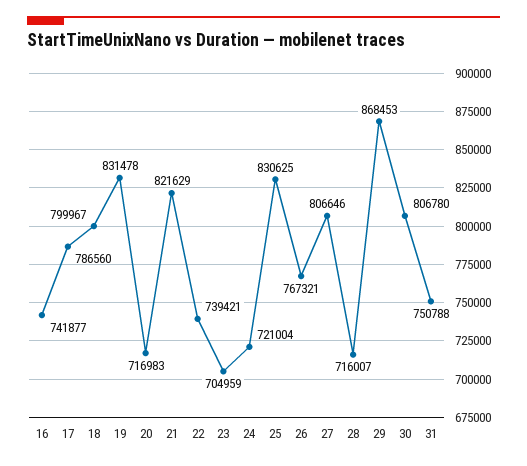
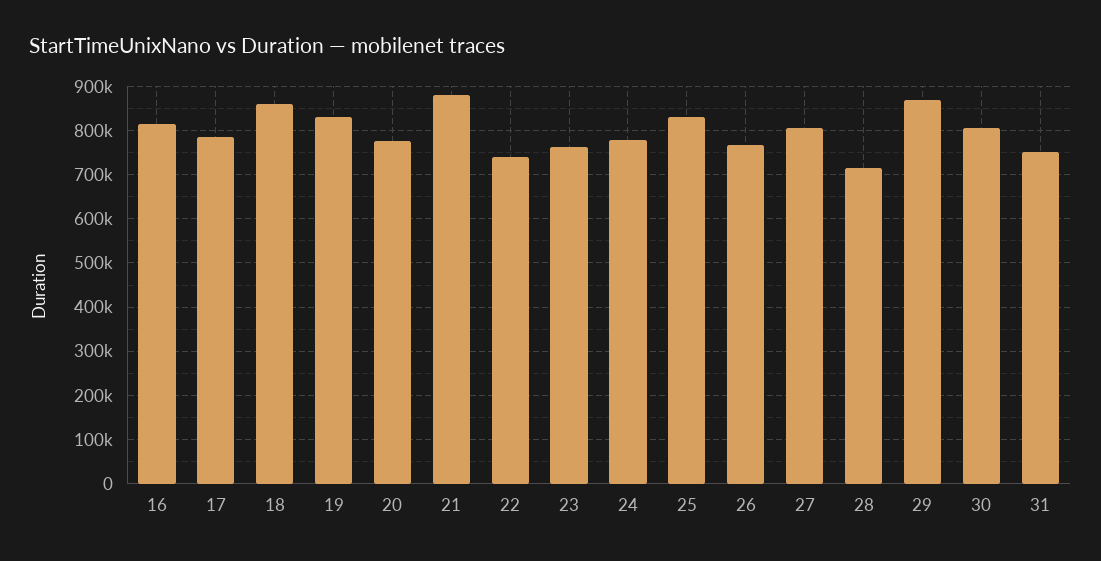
16: 741877 -> 820000
18: 799967 -> 860000
20: 716983 -> 780000
21: 821629 -> 880000
23: 704959 -> 760000
24: 721004 -> 780000

